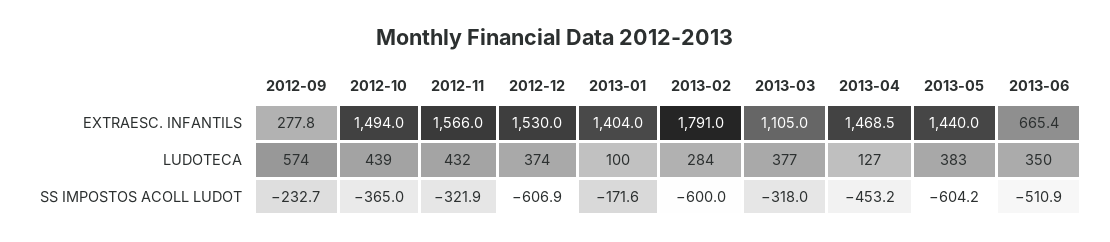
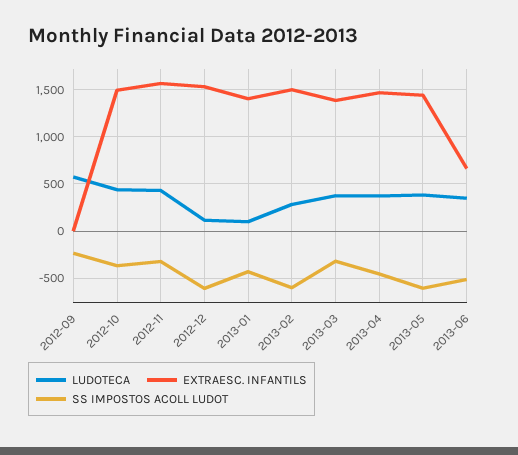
EXTRAESC. INFANTILS, 2012-09: 277.8 -> 0
EXTRAESC. INFANTILS, 2013-02: 1791 -> 1500
EXTRAESC. INFANTILS, 2013-03: 1105 -> 1400
LUDOTECA, 2012-12: 374 -> 100
LUDOTECA, 2013-04: 127 -> 400
SS IMPOSTOS ACOLL LUDOT, 2013-01: -171.6 -> -400

